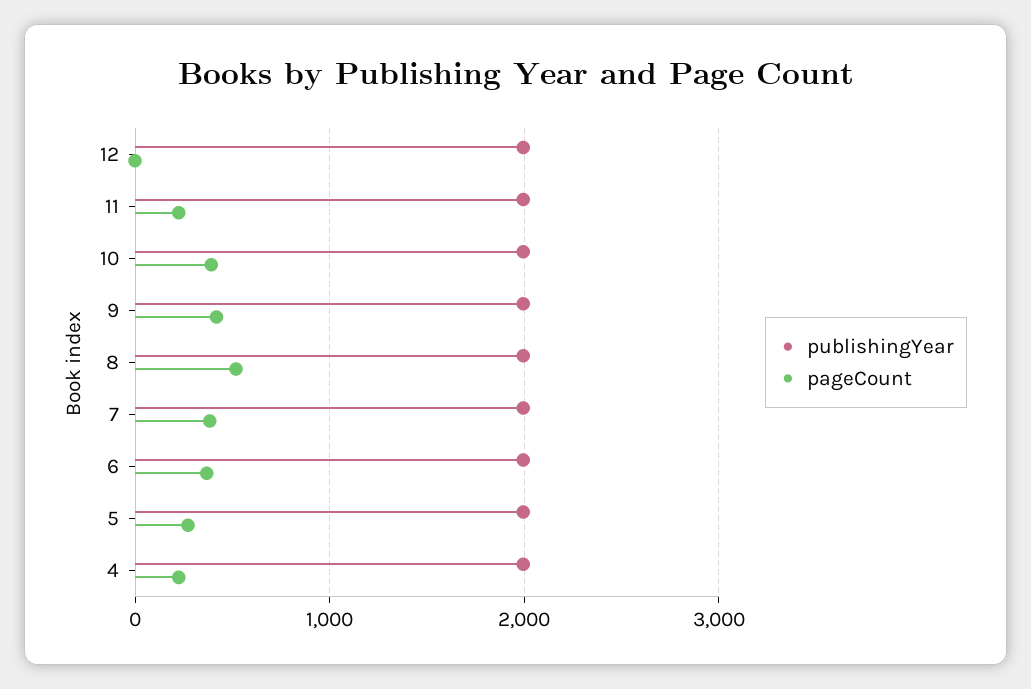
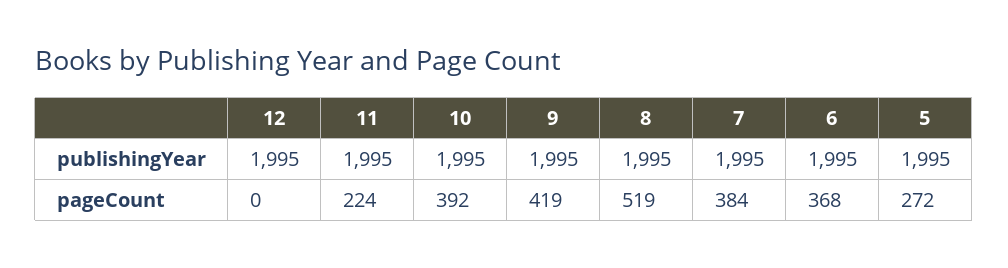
publishingYear, 4: 2000 -> none
pageCount, 4: 200 -> none

